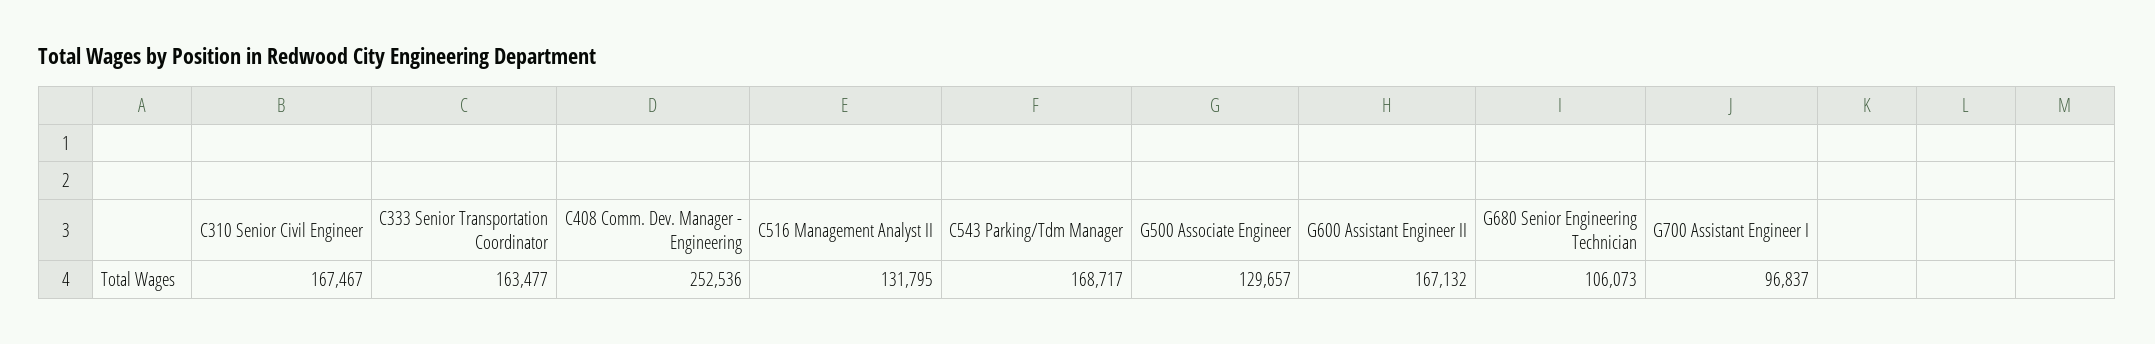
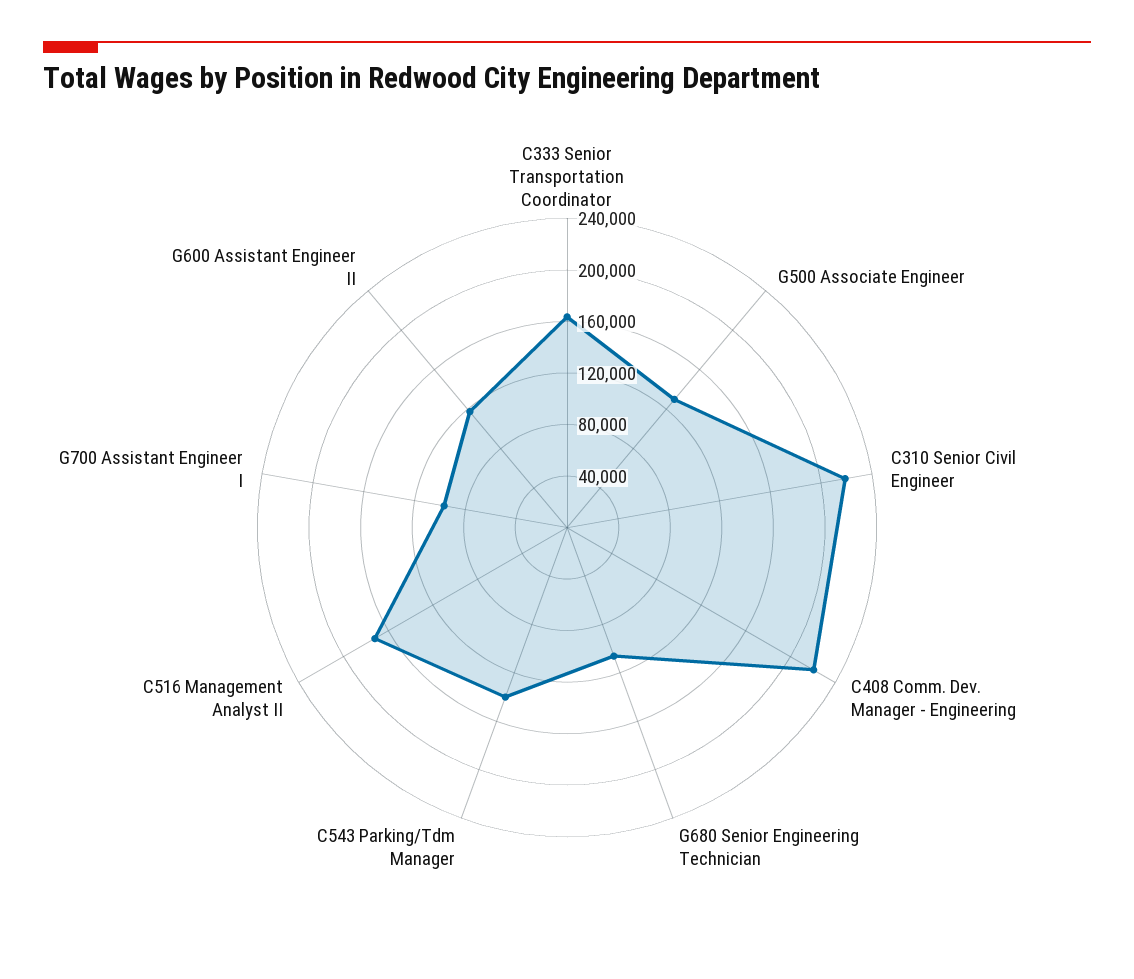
C310 Senior Civil Engineer: 167467 -> 220000
C408 Comm. Dev. Manager - Engineering: 252536 -> 220000
C516 Management Analyst II: 131795 -> 170000
C543 Parking/Tdm Manager: 168717 -> 140000
G600 Assistant Engineer II: 167132 -> 120000

